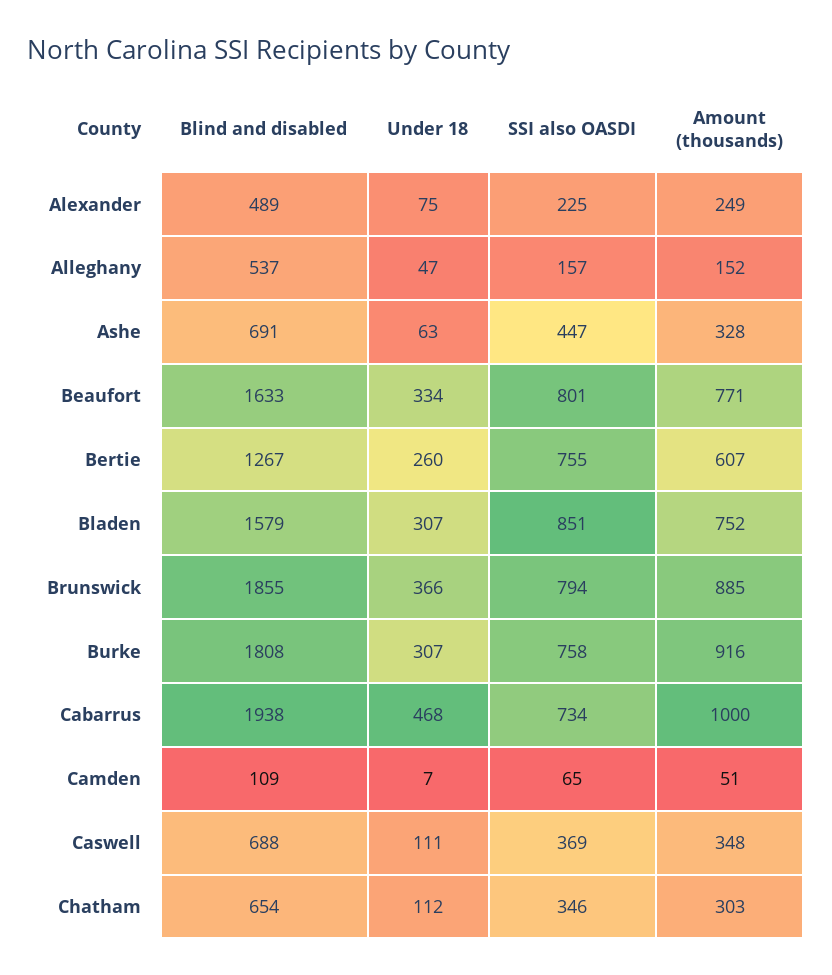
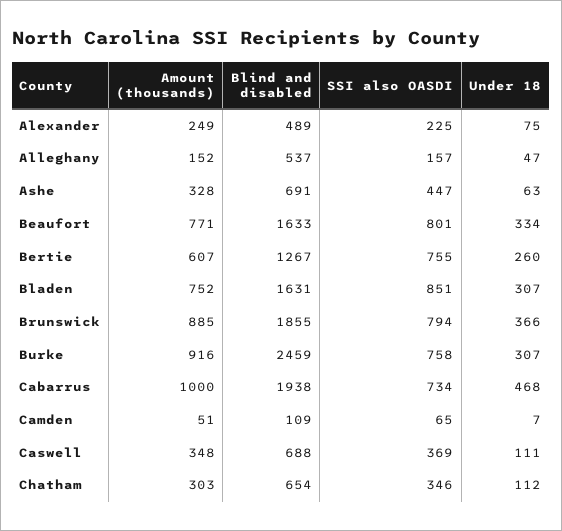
Blind and disabled, Bladen: 1579 -> 1631
Blind and disabled, Burke: 1808 -> 2459

